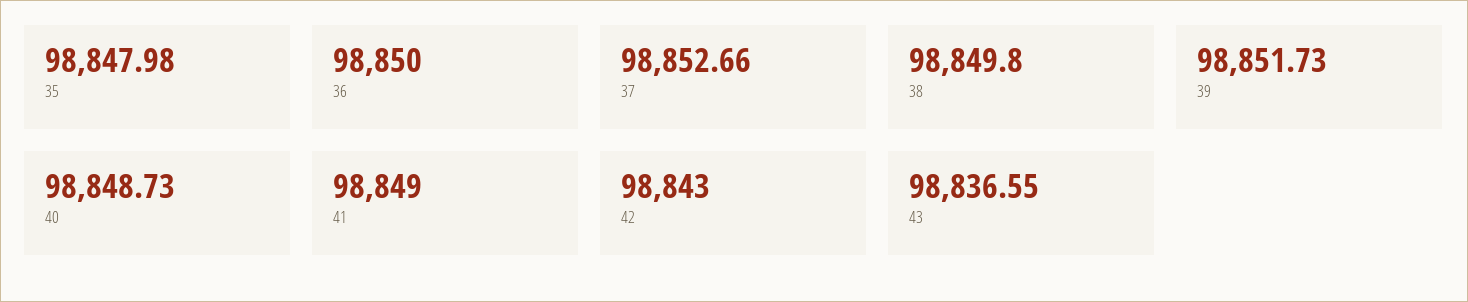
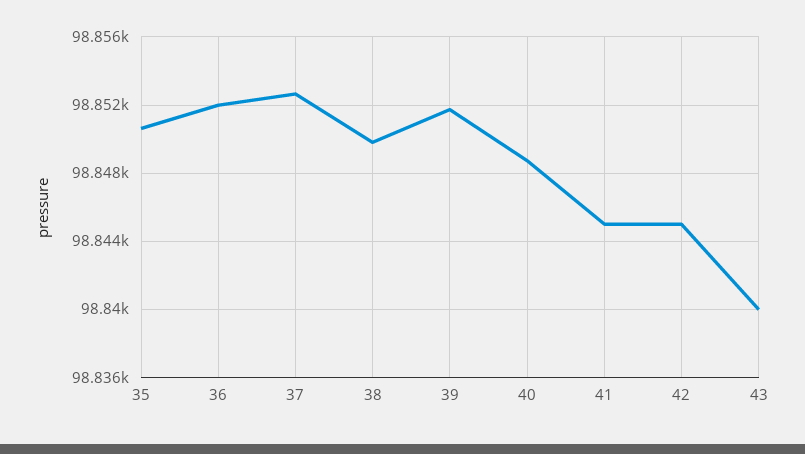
35: 98847.98 -> 98850.5
36: 98850 -> 98852
41: 98849 -> 98845
42: 98843 -> 98845
43: 98836.55 -> 98840

